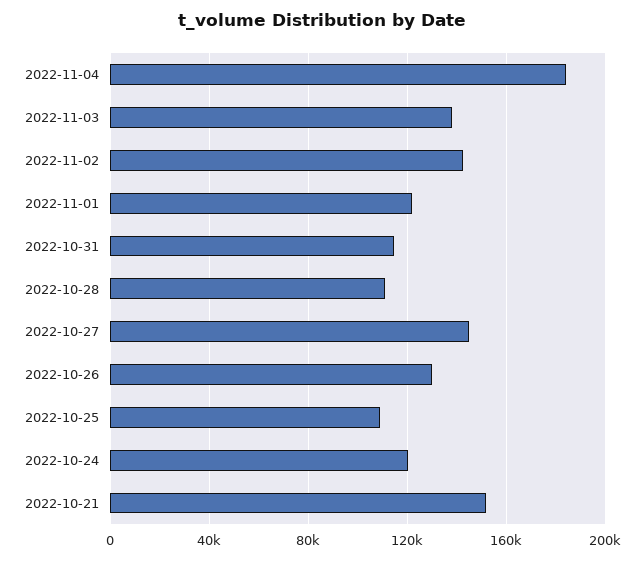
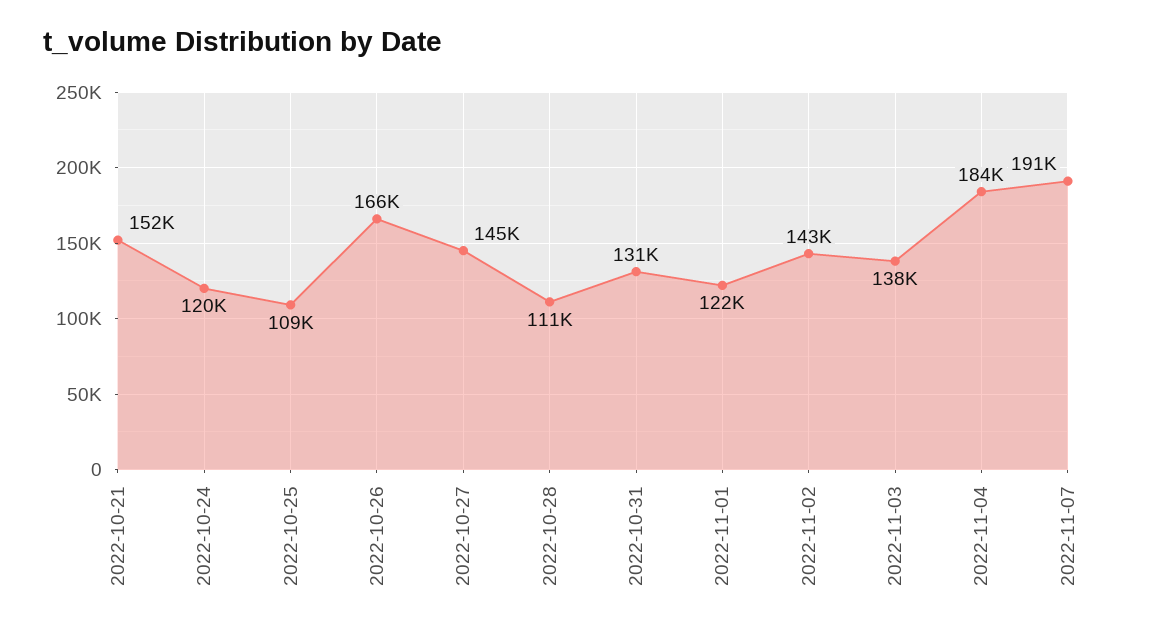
2022-10-31: 115000 -> 131000
2022-10-26: 130000 -> 166000
2022-11-07: none -> 191000

